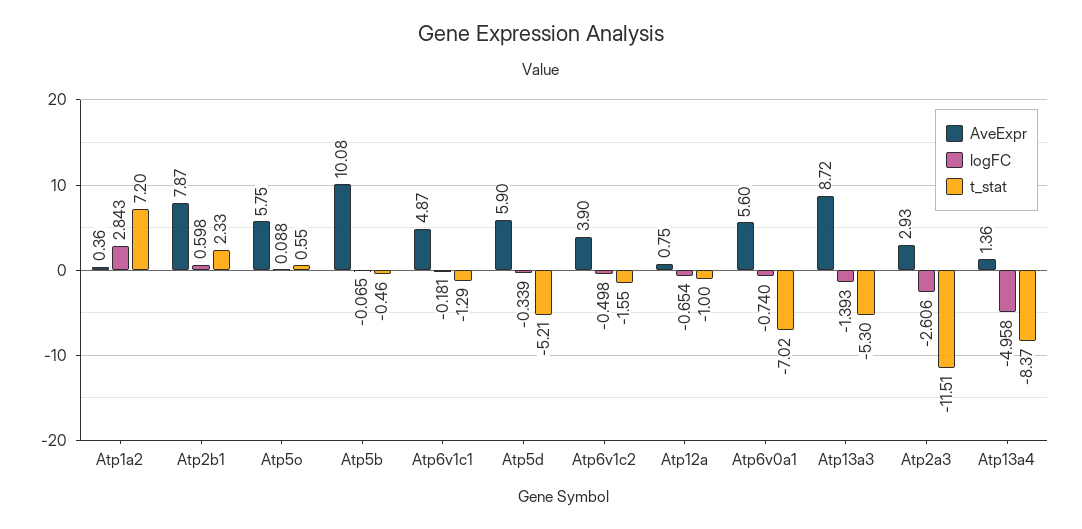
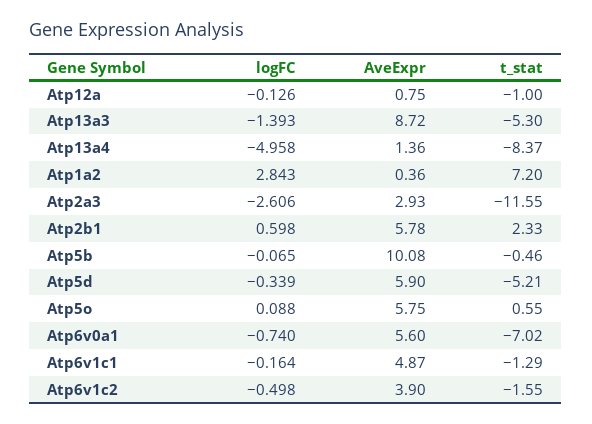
AveExpr, Atp2b1: 7.87 -> 5.78
logFC, Atp6v1c1: -0.181 -> -0.164
logFC, Atp12a: -0.654 -> -0.126
t_stat, Atp2a3: -11.51 -> -11.55

